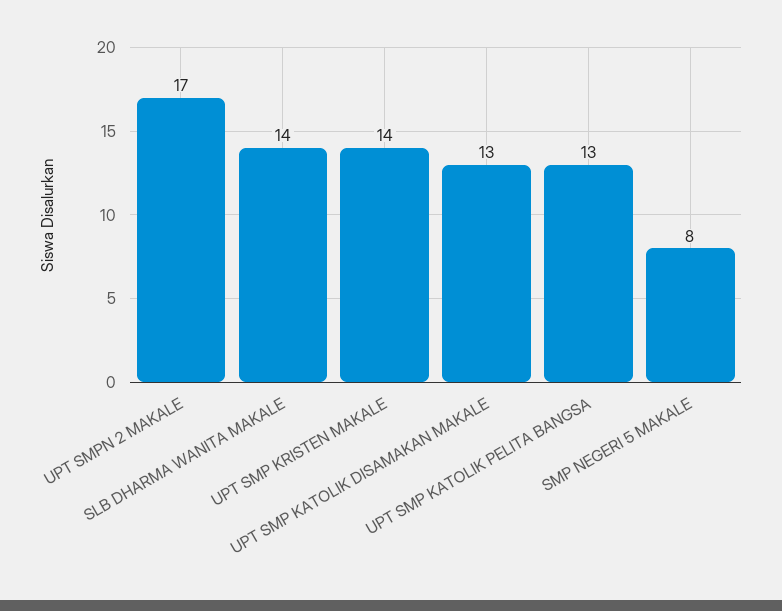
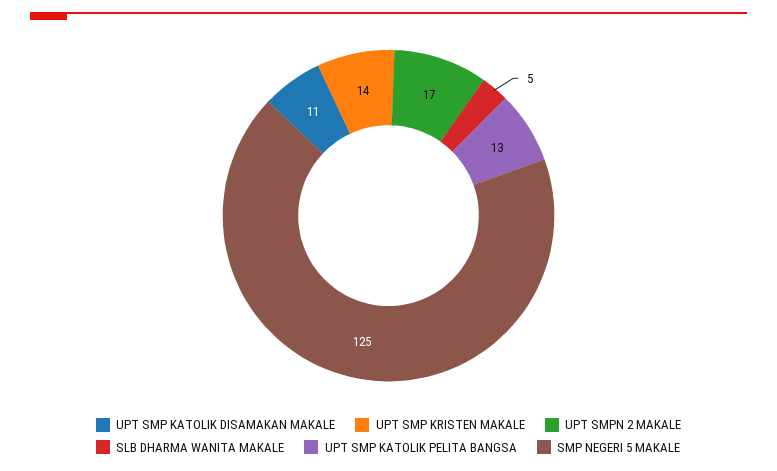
SLB DHARMA WANITA MAKALE: 14 -> 5
UPT SMP KATOLIK DISAMAKAN MAKALE: 13 -> 11
SMP NEGERI 5 MAKALE: 8 -> 125

